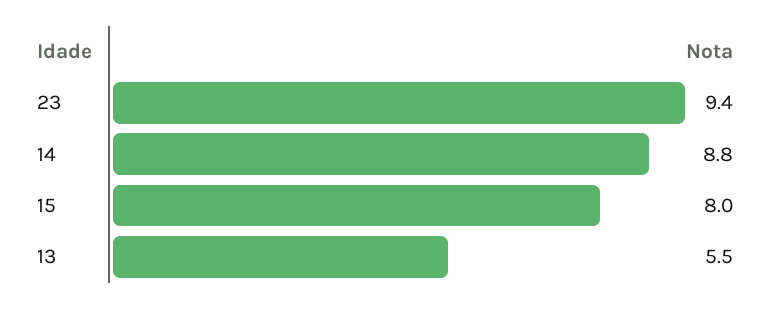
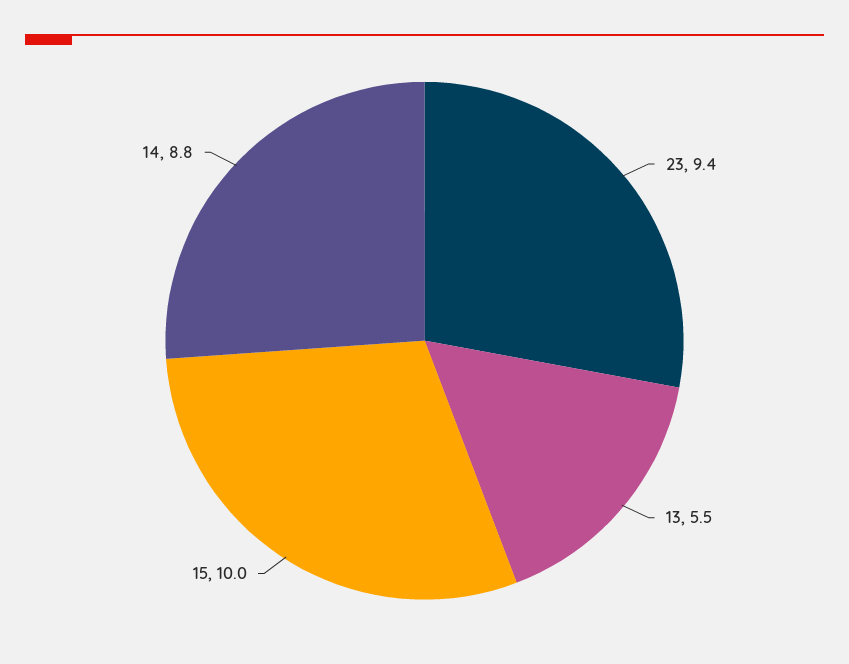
15: 8 -> 10

